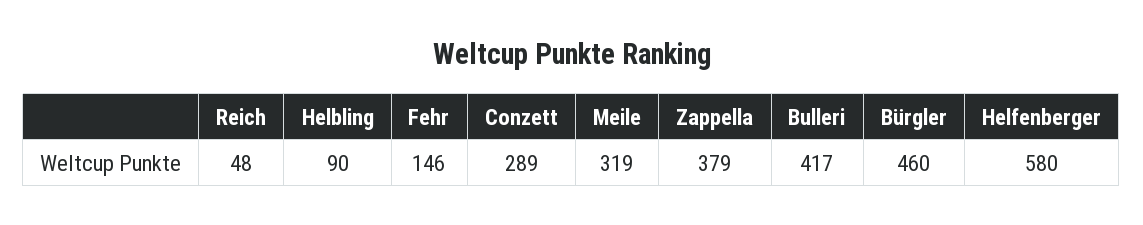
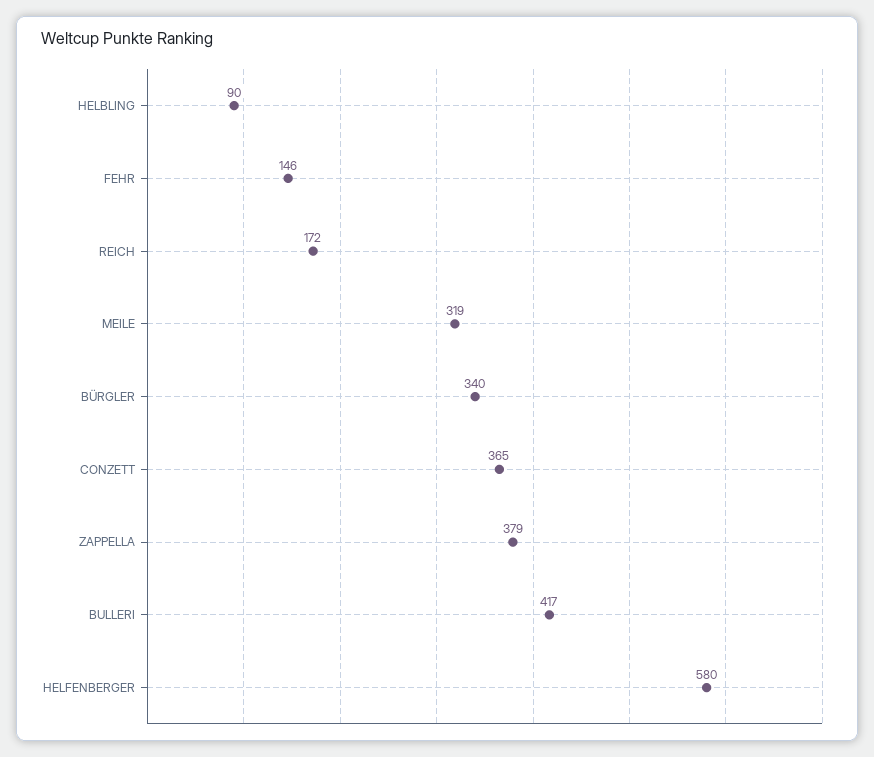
Reich: 48 -> 172
Conzett: 289 -> 365
Bürgler: 460 -> 340

